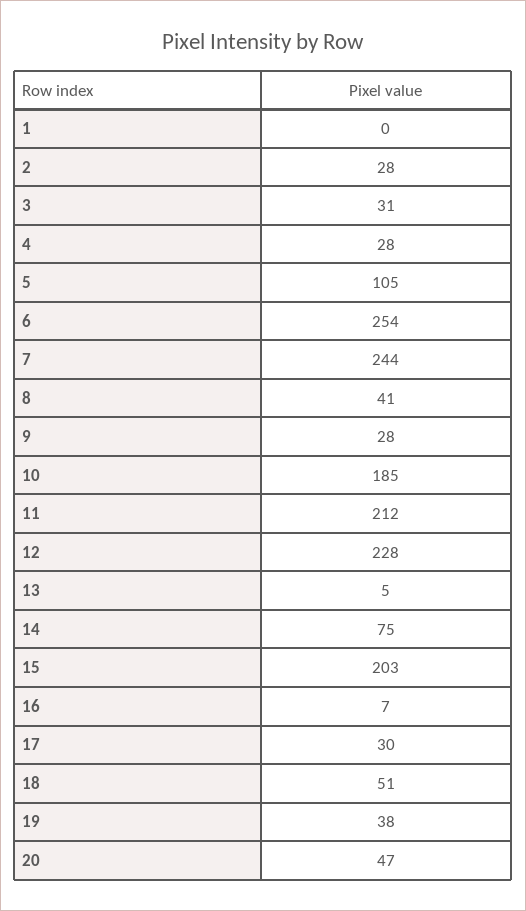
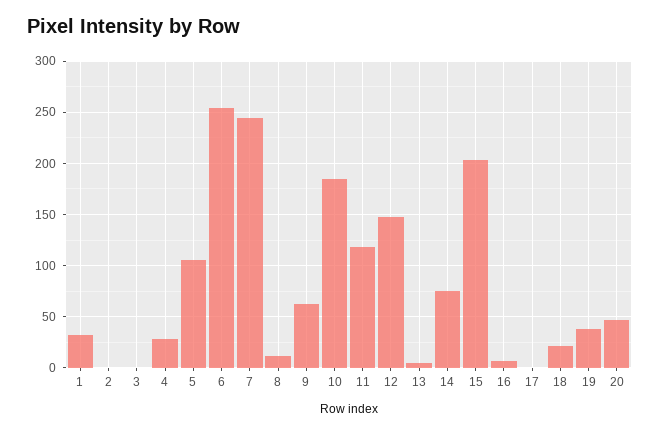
1: 0 -> 30
2: 28 -> 0
3: 31 -> 0
8: 41 -> 10
9: 28 -> 60
11: 212 -> 120
12: 228 -> 150
17: 30 -> 0
18: 51 -> 20

